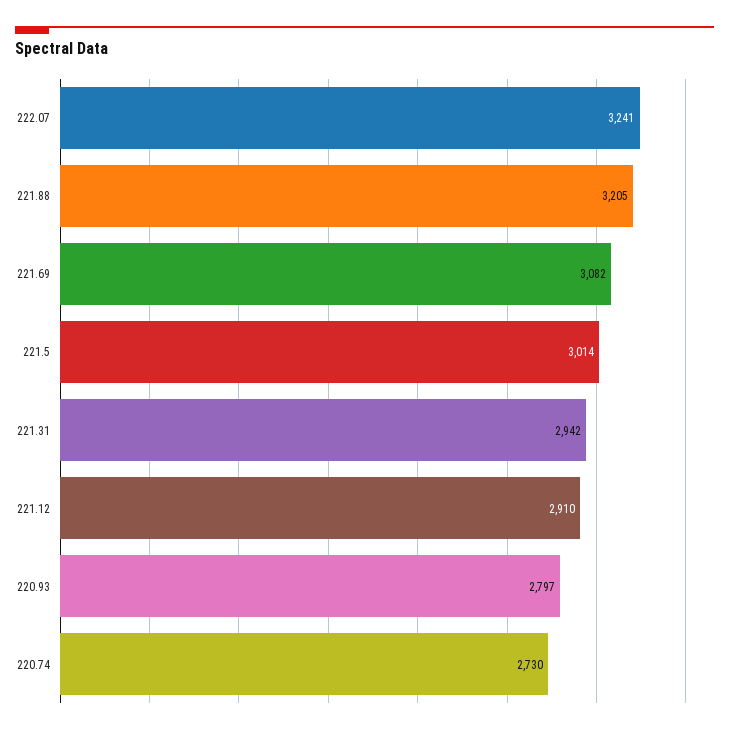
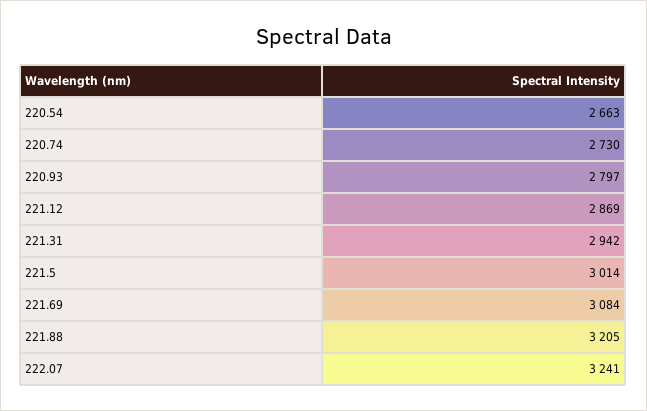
221.69: 3082 -> 3084
221.12: 2910 -> 2869
220.54: none -> 2663

